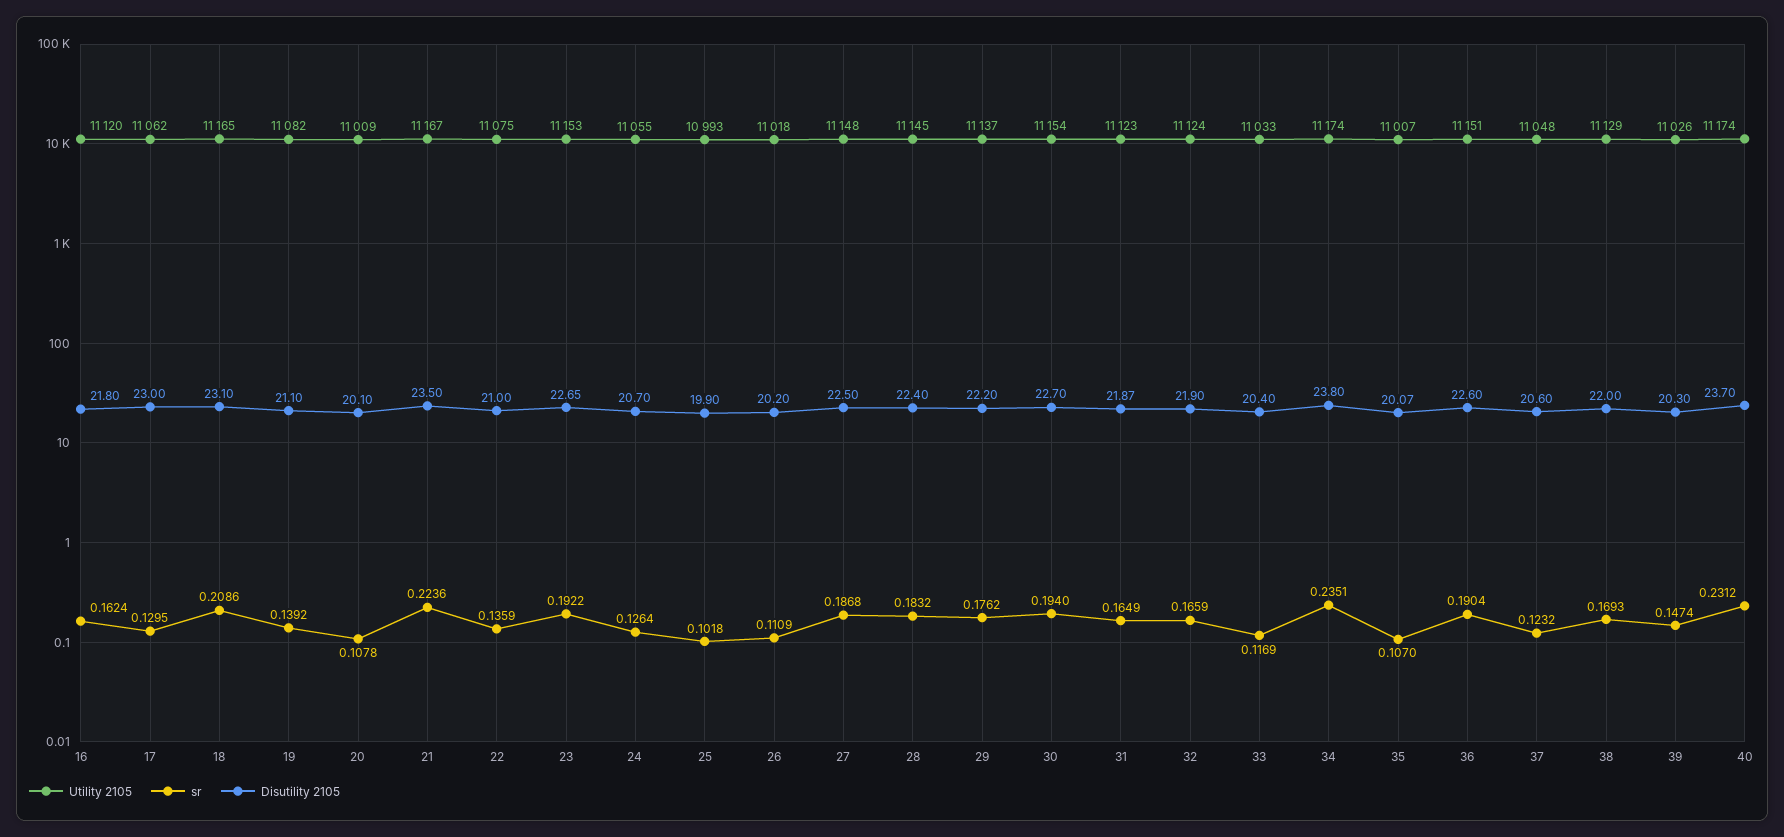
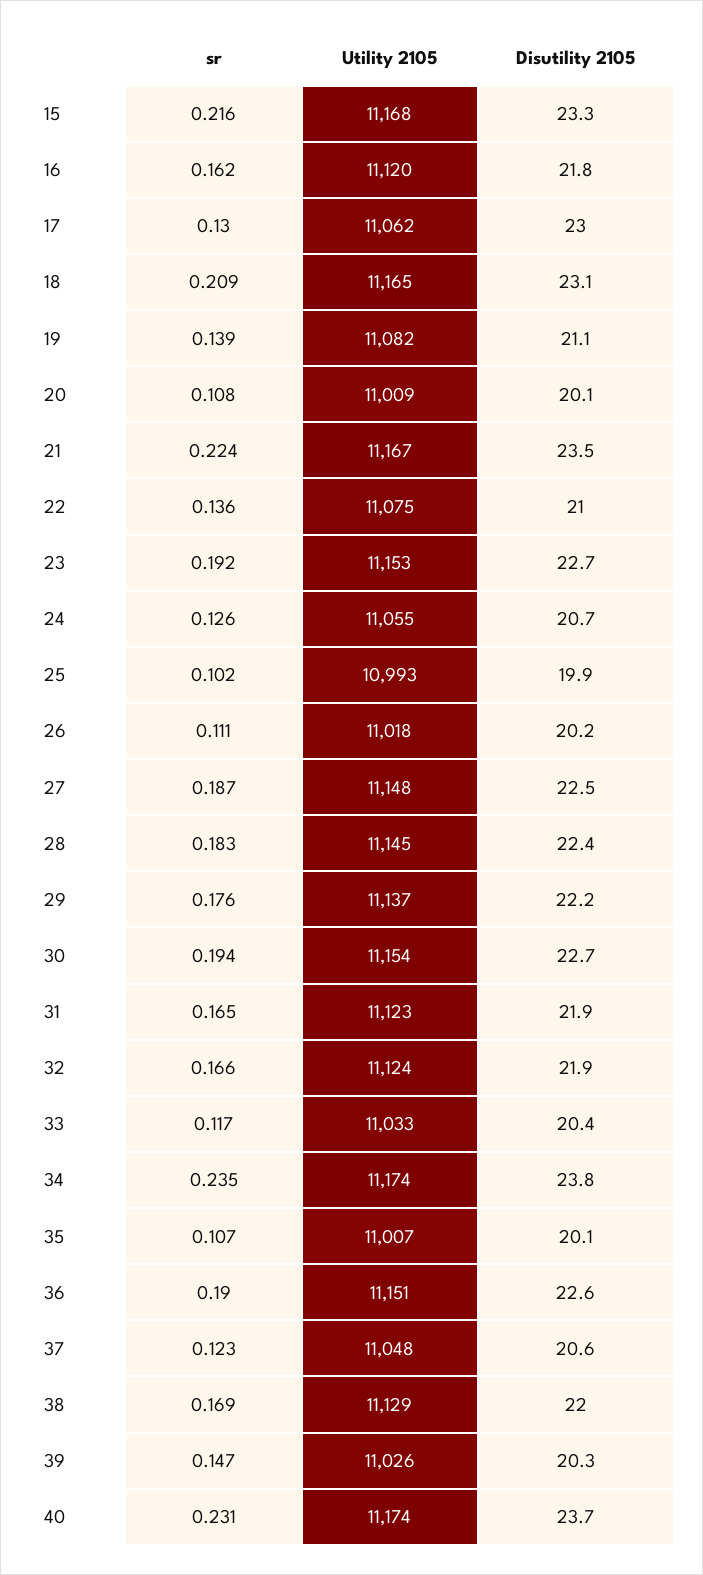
sr, 15: none -> 0.216
Utility 2105, 15: none -> 11168
Disutility 2105, 15: none -> 23.3

